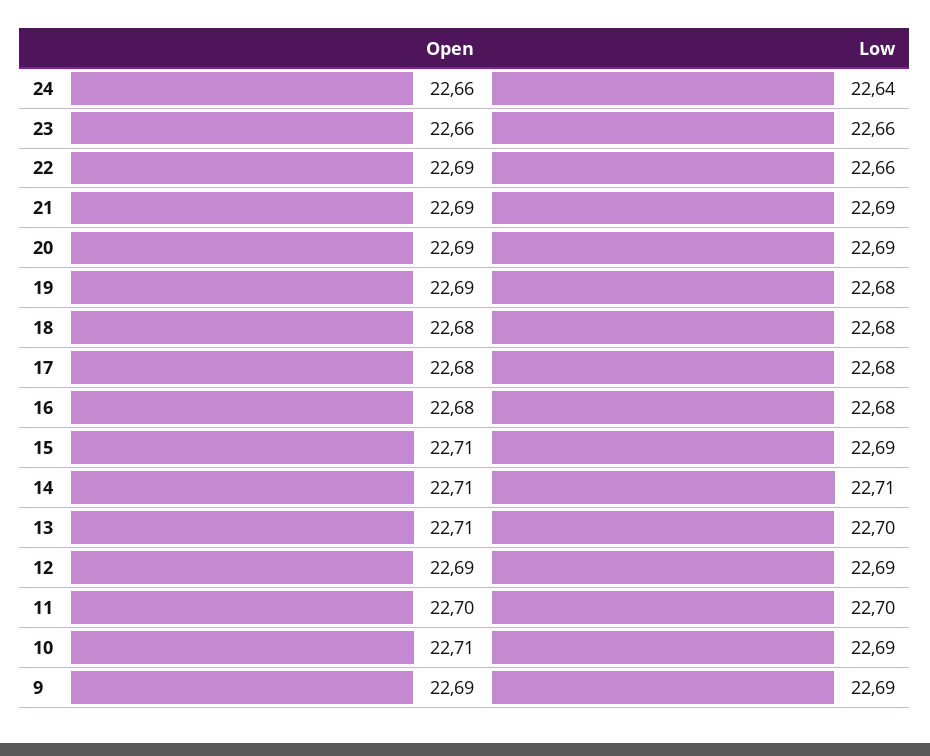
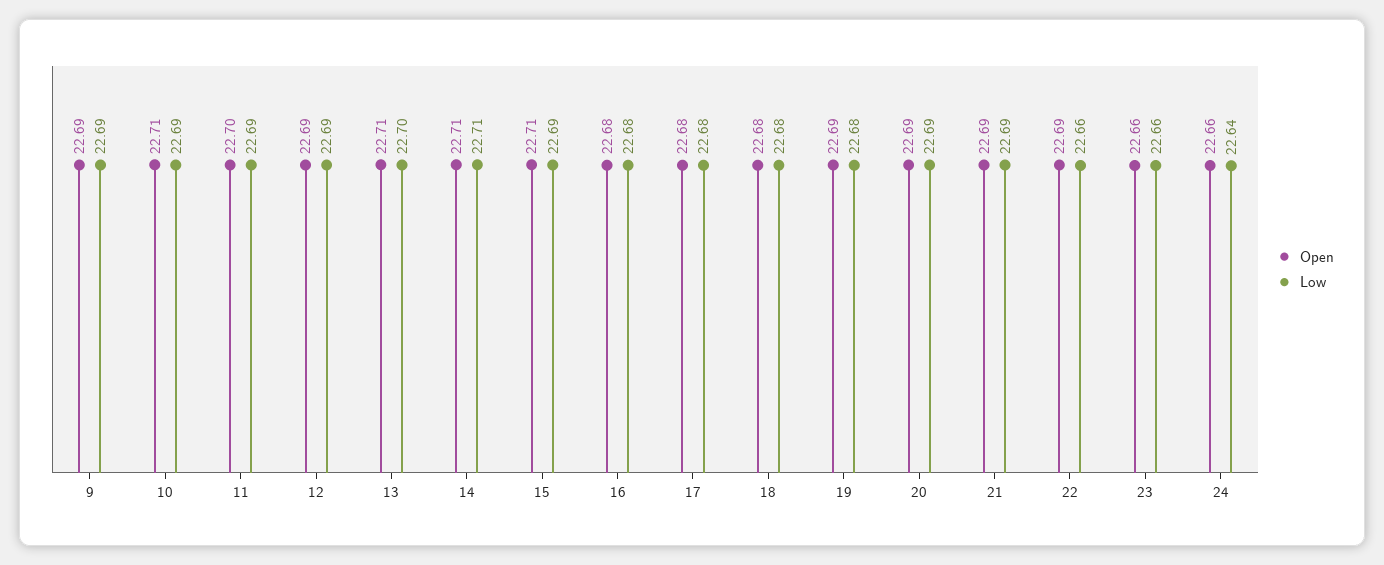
Low, 11: 22.7 -> 22.69

